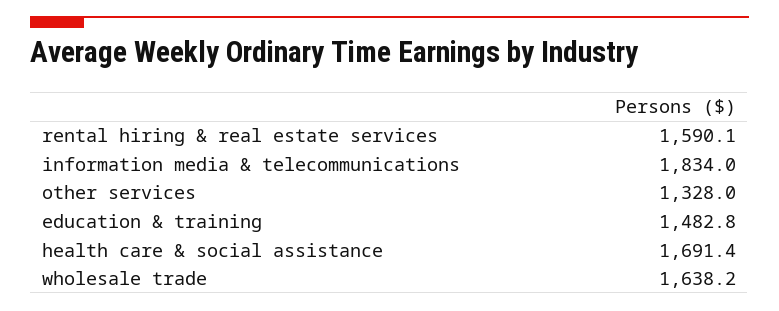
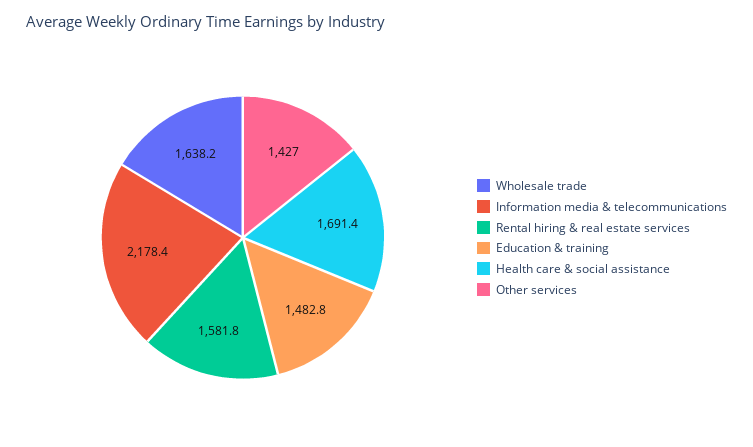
rental hiring & real estate services: 1590.1 -> 1581.8
information media & telecommunications: 1834 -> 2178.4
other services: 1328 -> 1427

